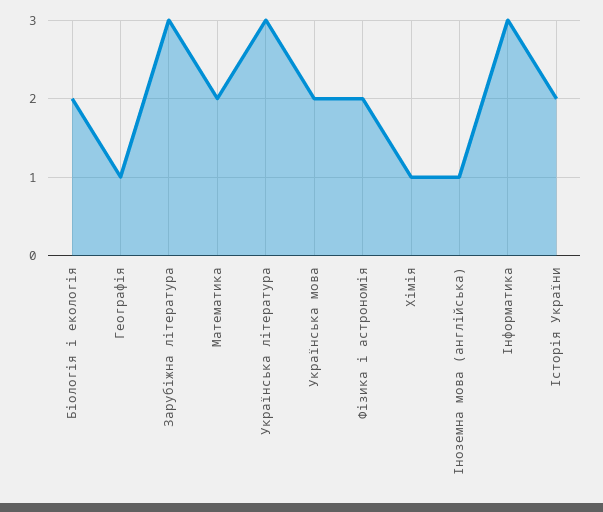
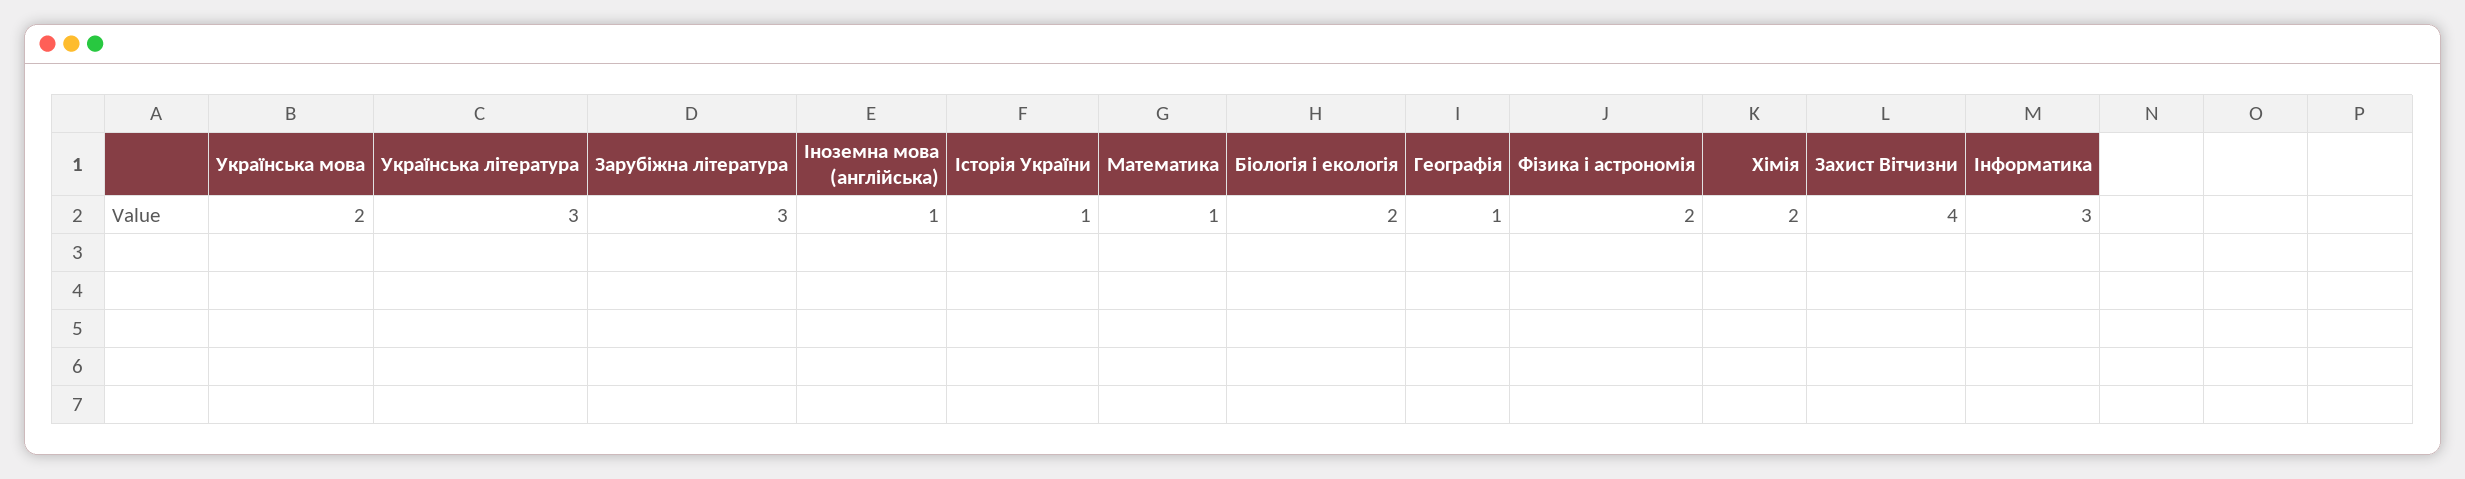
Математика: 2 -> 1
Хімія: 1 -> 2
Історія України: 2 -> 1
Захист Вітчизни: none -> 4

